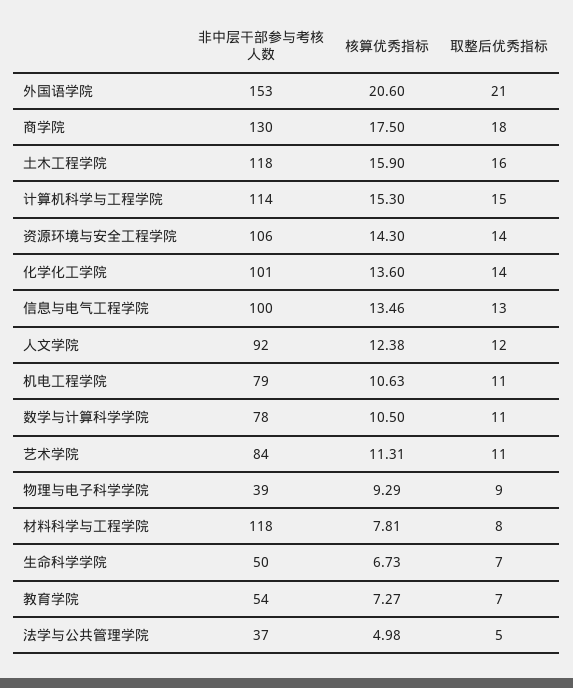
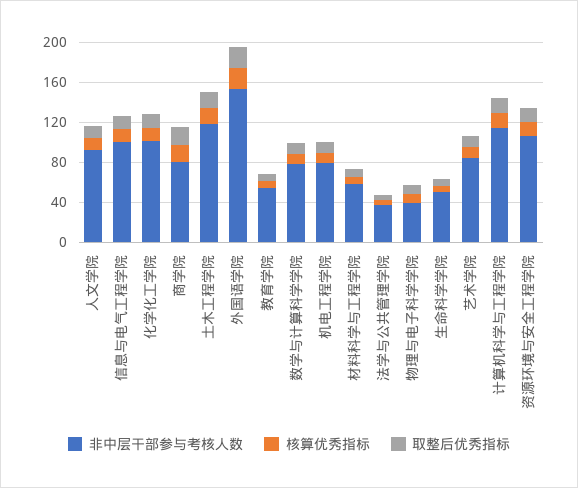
非中层干部参与考核人数, 商学院: 130 -> 80
非中层干部参与考核人数, 材料科学与工程学院: 118 -> 60

